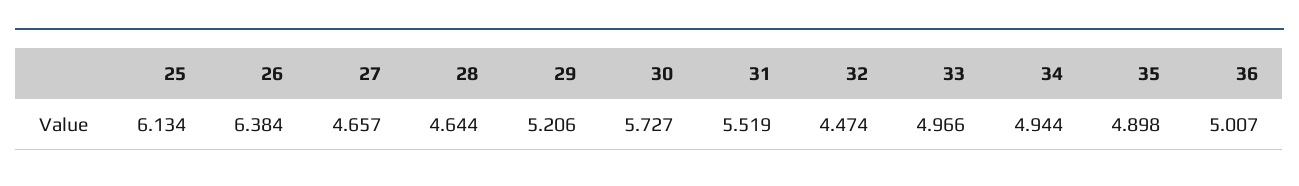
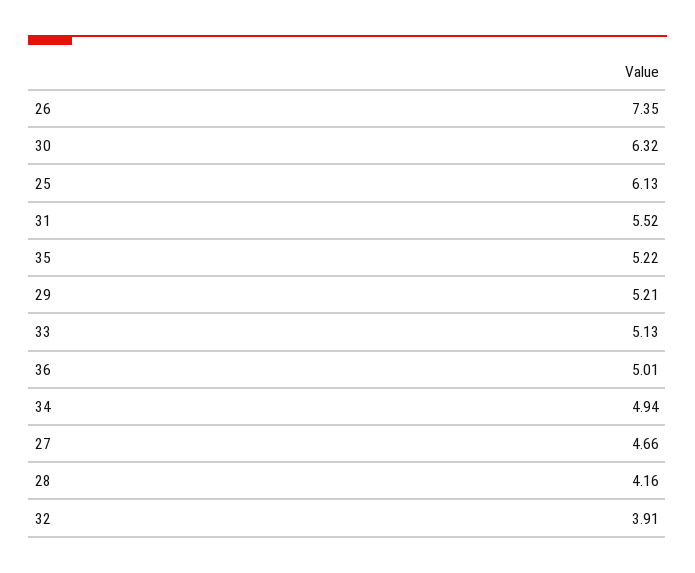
26: 6.384 -> 7.35
28: 4.644 -> 4.16
30: 5.727 -> 6.32
32: 4.474 -> 3.91
33: 4.966 -> 5.13
35: 4.898 -> 5.22

